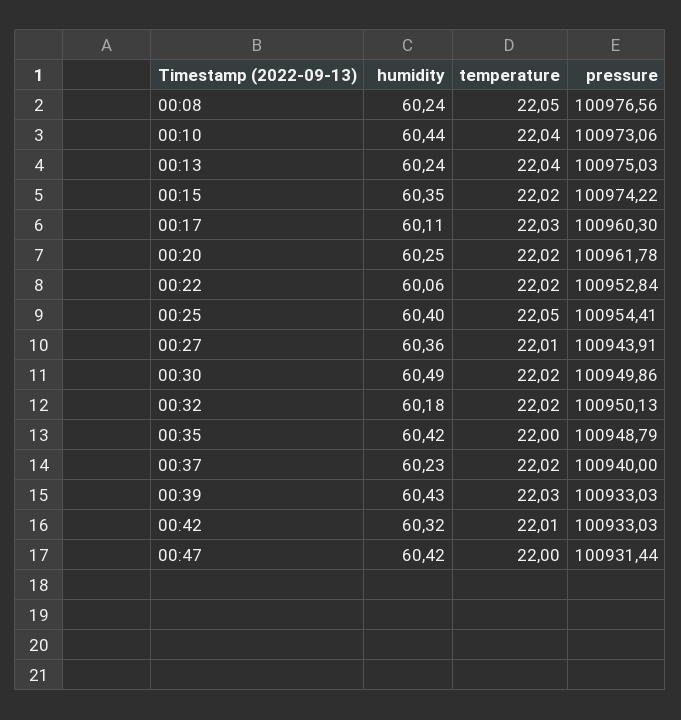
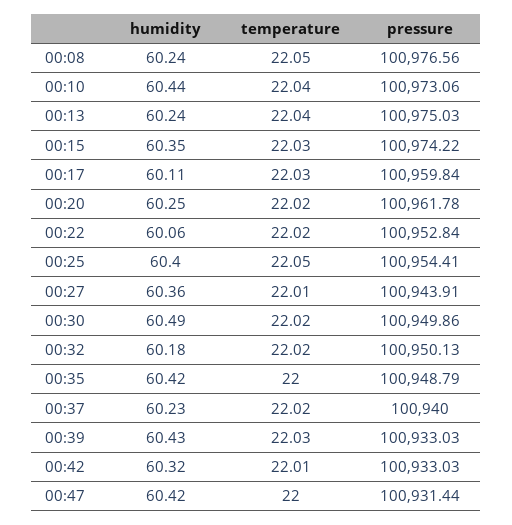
temperature, 00:15: 22.02 -> 22.03
pressure, 00:17: 100960.3 -> 100959.84

